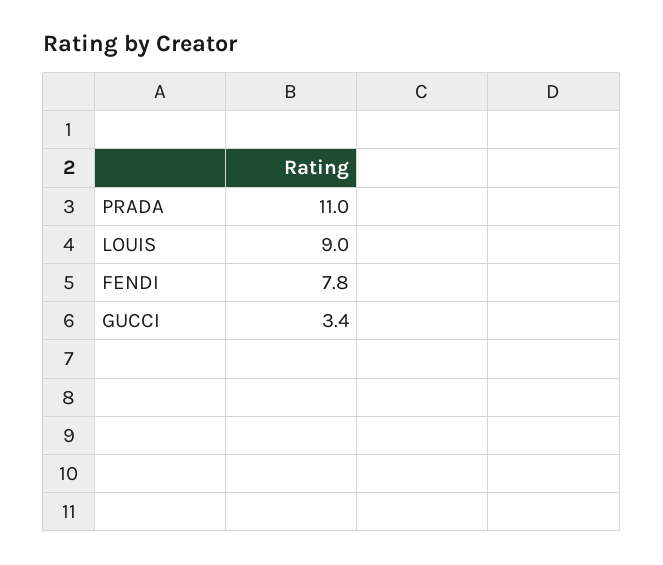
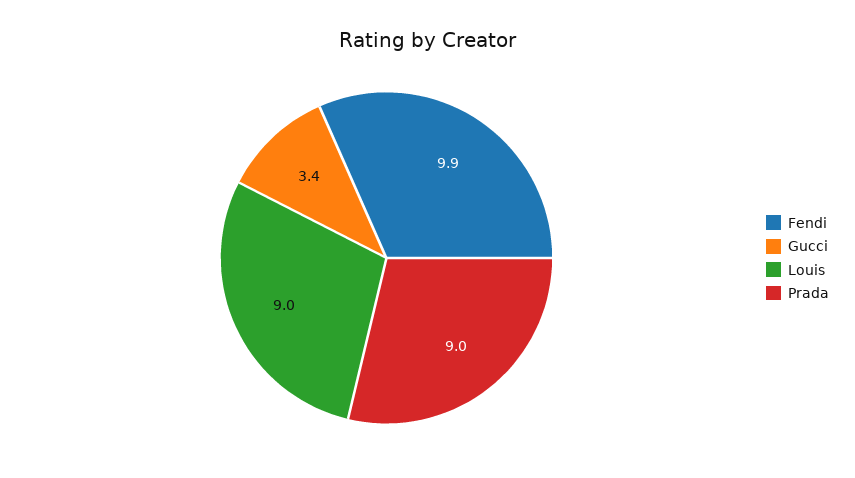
PRADA: 11 -> 9
FENDI: 7.8 -> 9.9

